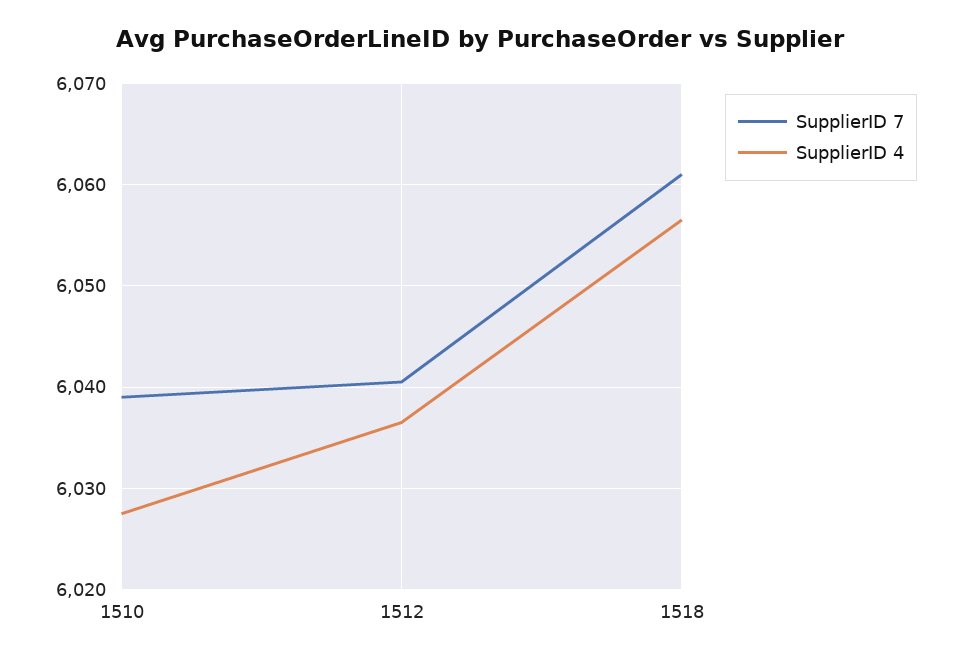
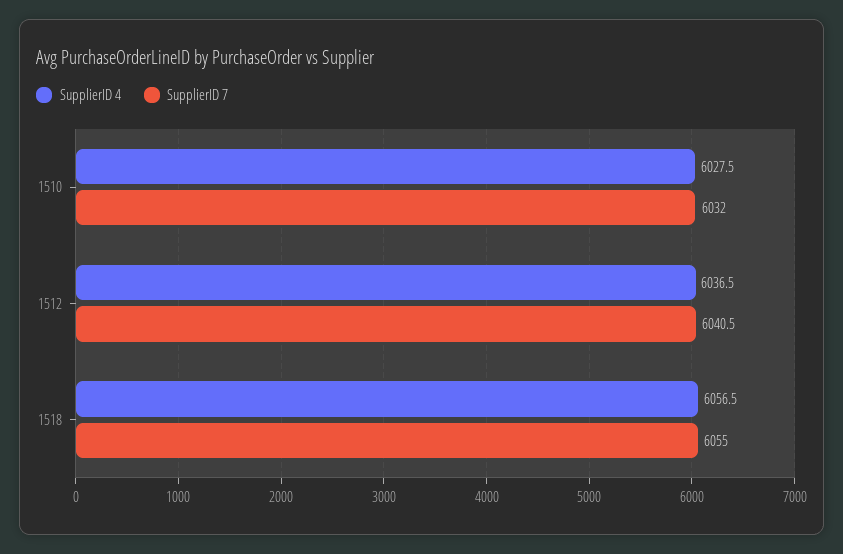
SupplierID 7, 1510: 6039 -> 6032
SupplierID 7, 1518: 6061 -> 6055

